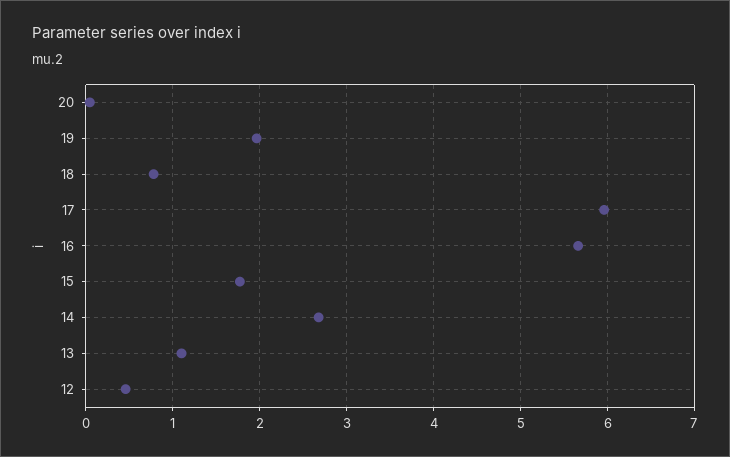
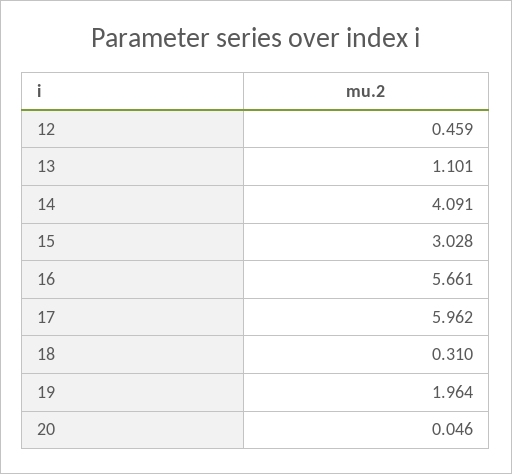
18: 0.8 -> 0.31
15: 1.8 -> 3.028
14: 2.7 -> 4.091

